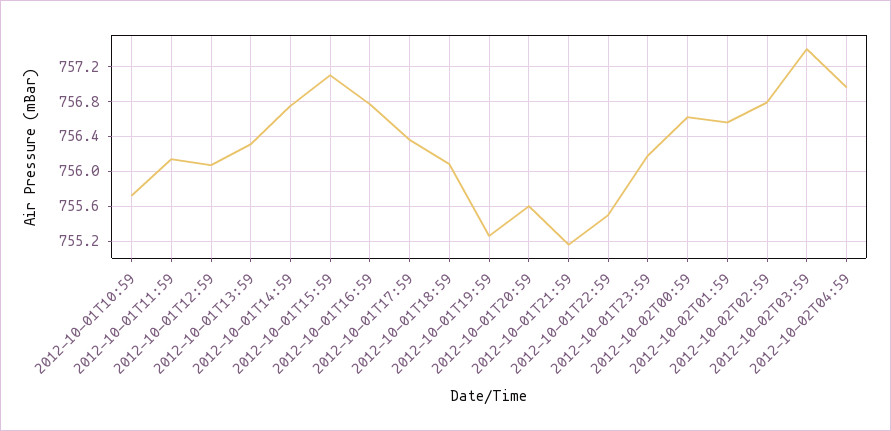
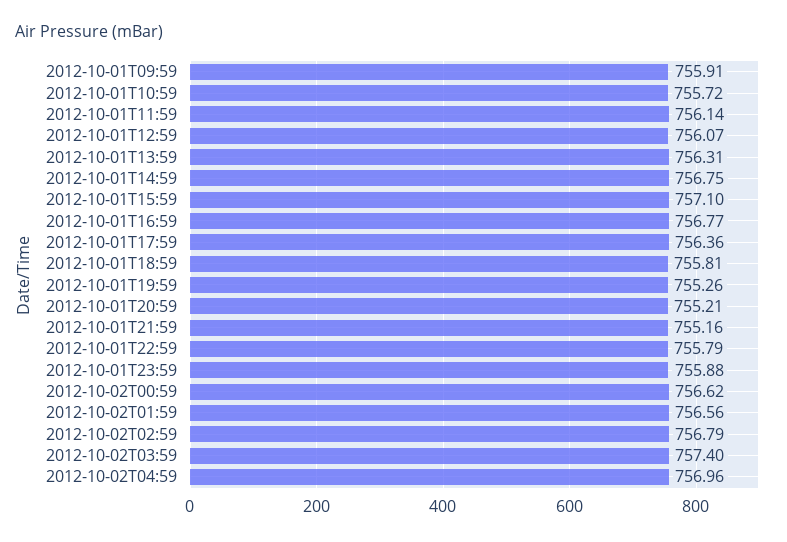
2012-10-01T18:59: 756.1 -> 755.81
2012-10-01T20:59: 755.6 -> 755.21
2012-10-01T22:59: 755.5 -> 755.79
2012-10-01T23:59: 756.2 -> 755.88
2012-10-01T09:59: none -> 755.91

